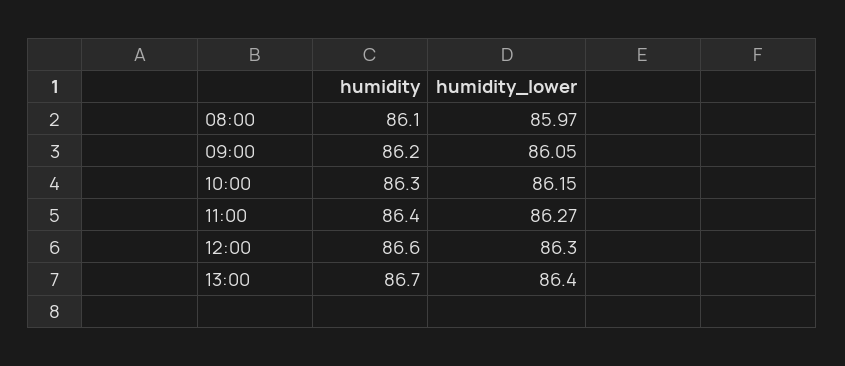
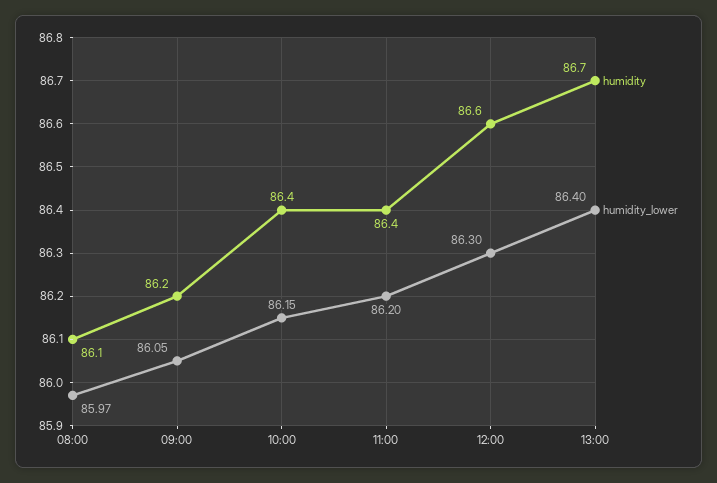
humidity, 10:00: 86.3 -> 86.4
humidity_lower, 11:00: 86.27 -> 86.2

